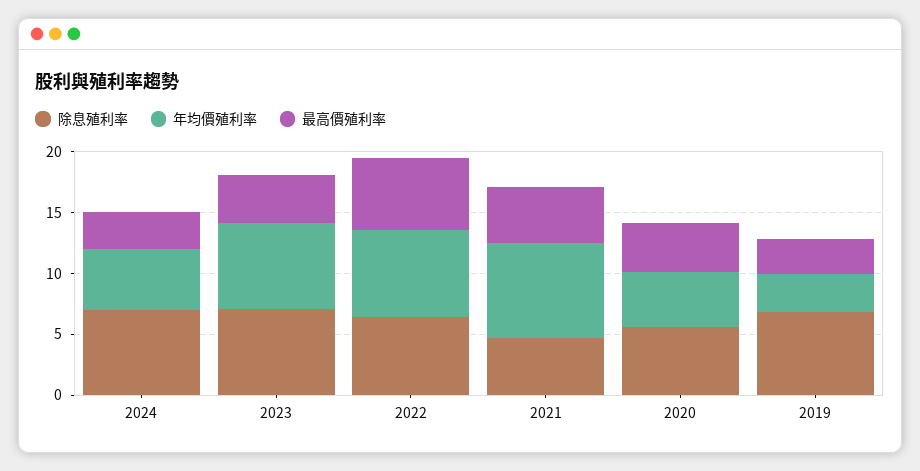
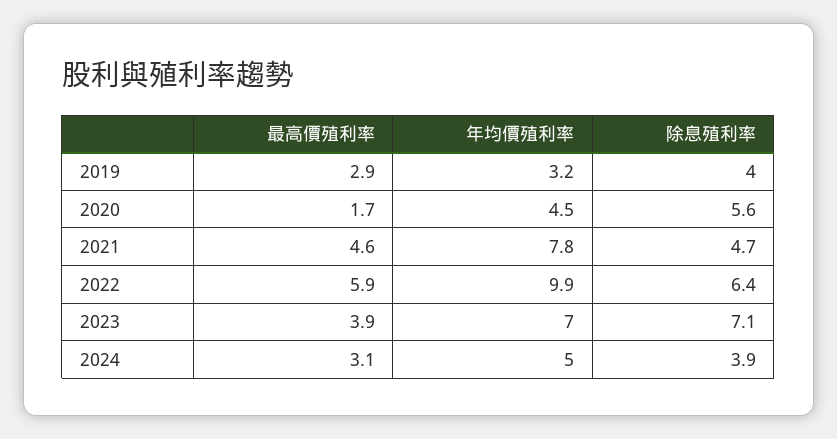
除息殖利率, 2024: 7 -> 3.9
年均價殖利率, 2022: 7 -> 9.9
最高價殖利率, 2020: 4 -> 1.7
除息殖利率, 2019: 7 -> 4

